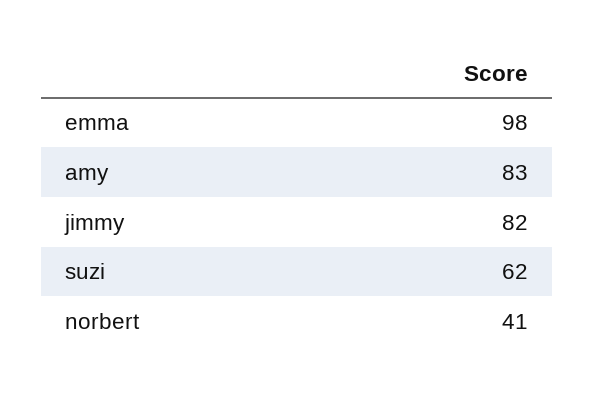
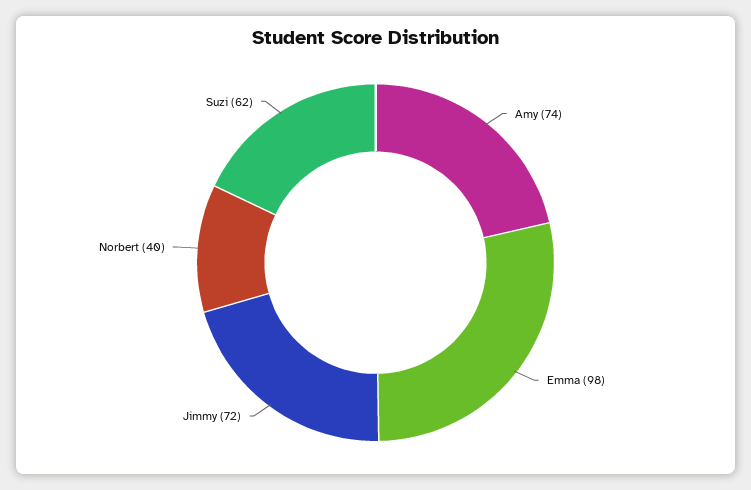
amy: 83 -> 74
jimmy: 82 -> 72
norbert: 41 -> 40

